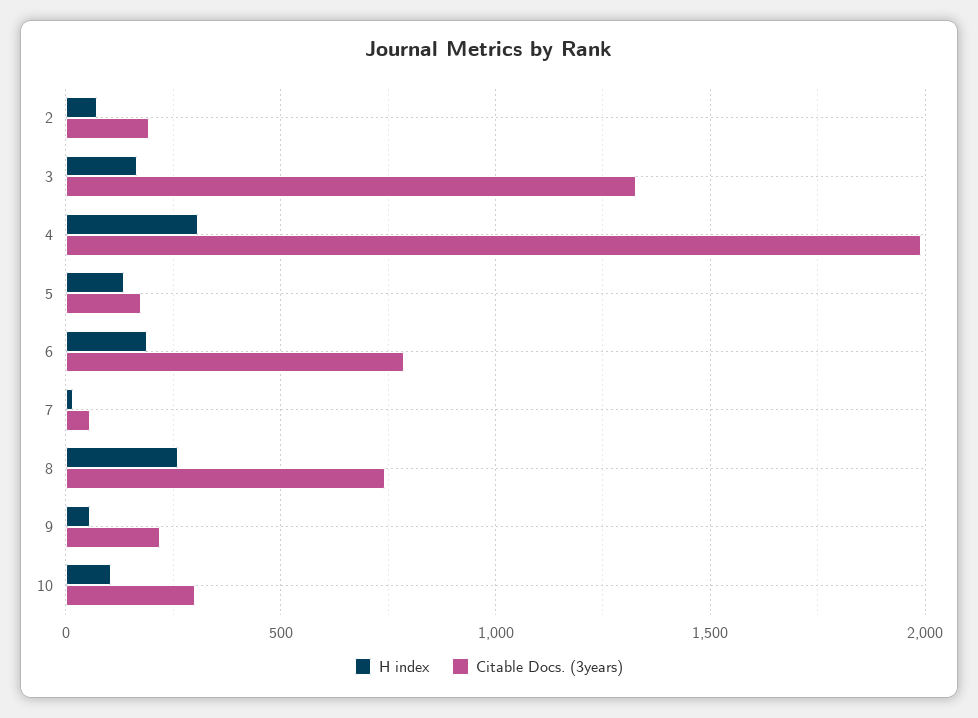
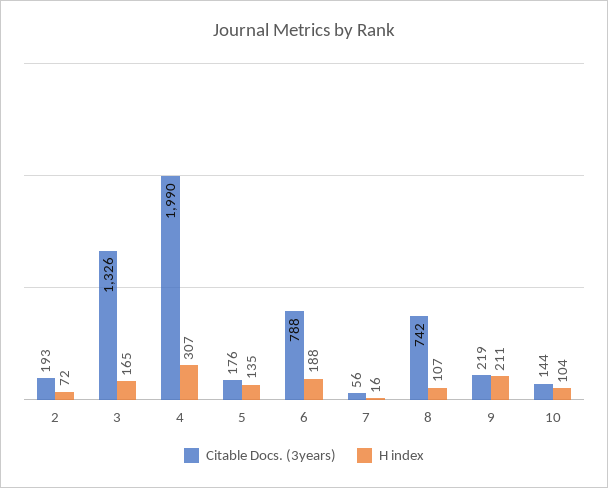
H index, 8: 250 -> 107
H index, 9: 50 -> 211
Citable Docs. (3years), 10: 300 -> 144

